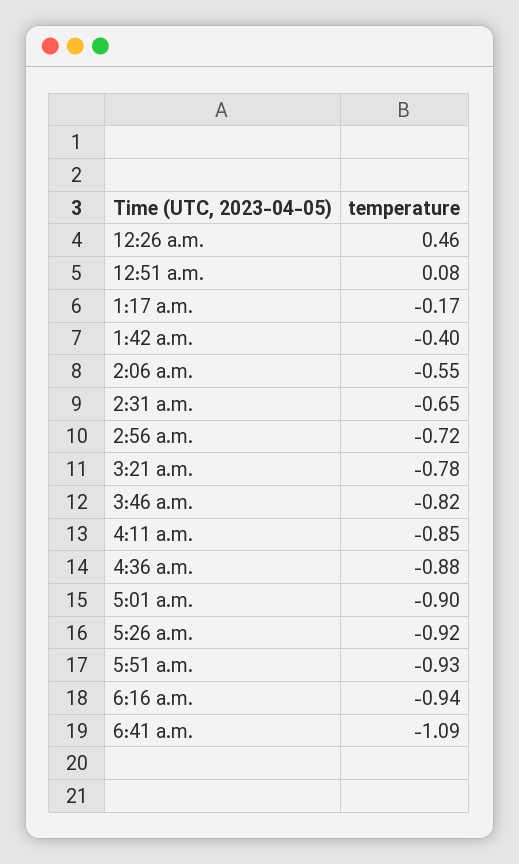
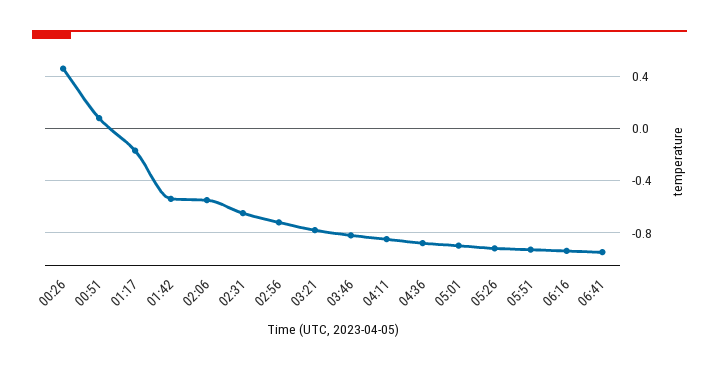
1:42 a.m.: -0.4 -> -0.55
6:41 a.m.: -1.09 -> -0.95

